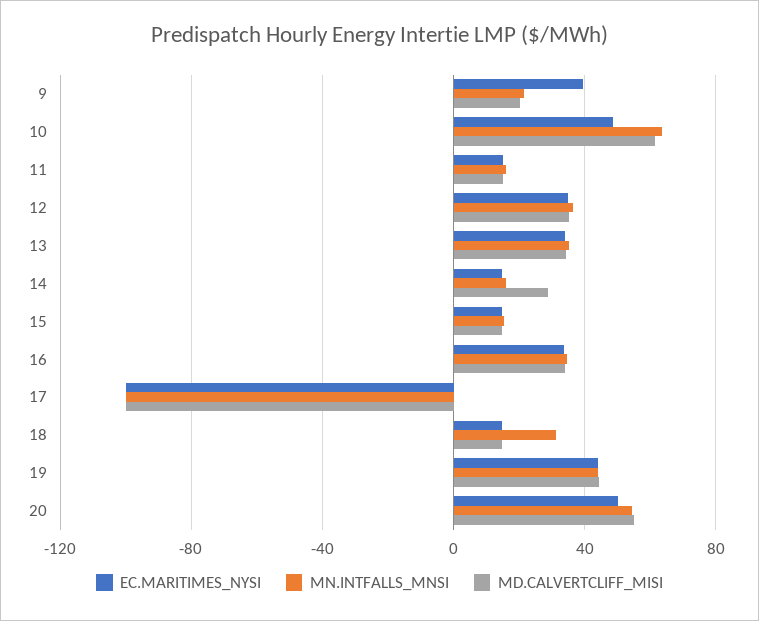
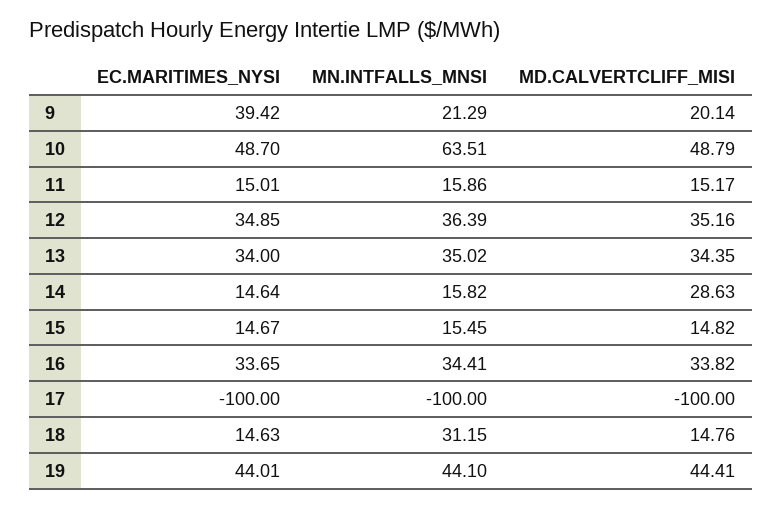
MD.CALVERTCLIFF_MISI, 10: 60 -> 48.79
EC.MARITIMES_NYSI, 20: 50 -> none
MN.INTFALLS_MNSI, 20: 55 -> none
MD.CALVERTCLIFF_MISI, 20: 55 -> none

